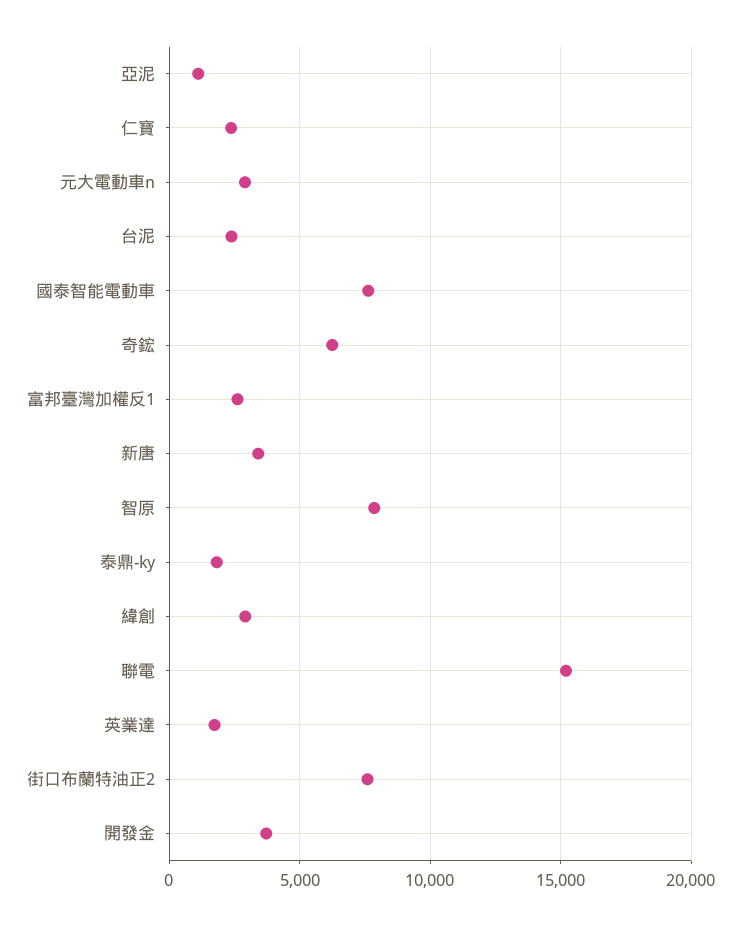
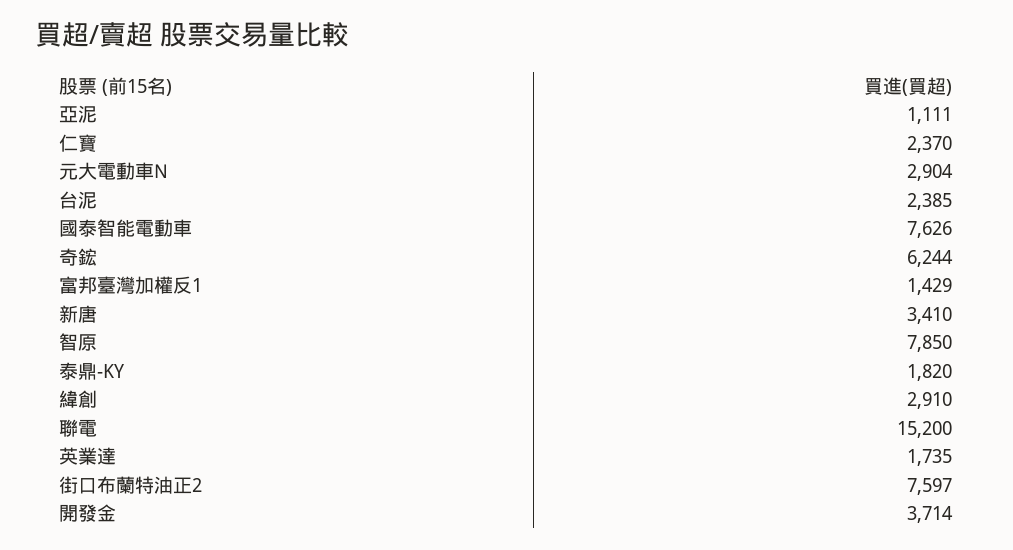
富邦臺灣加權反1: 2500 -> 1429

